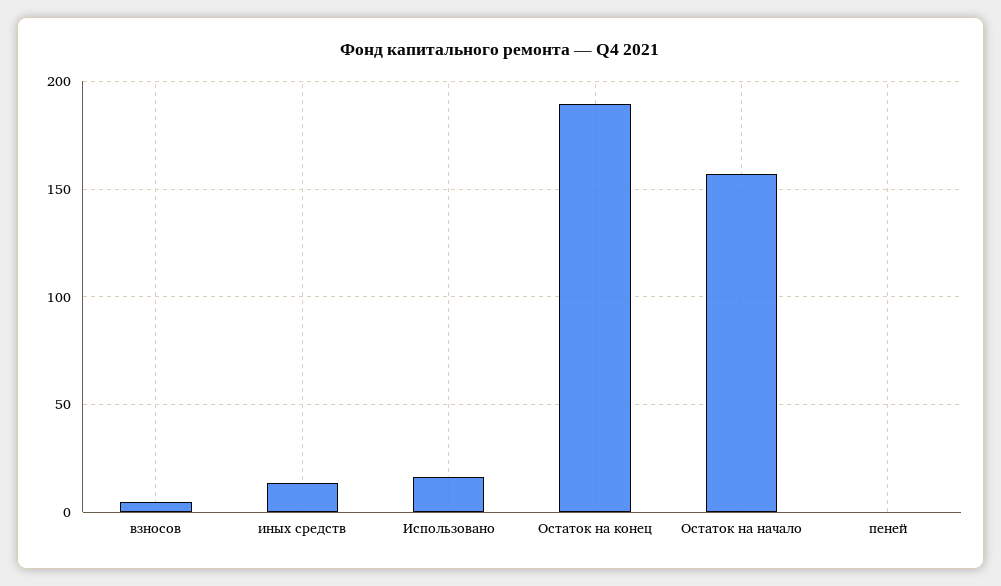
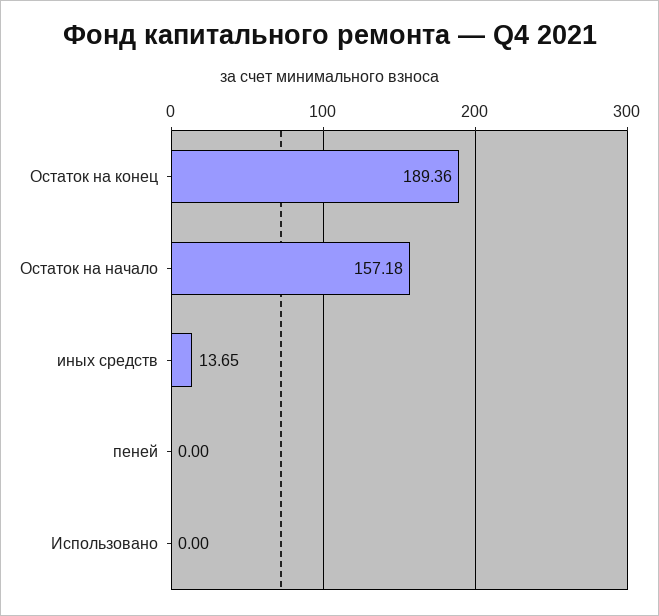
взносов: 5 -> none
Использовано: 15 -> 0

